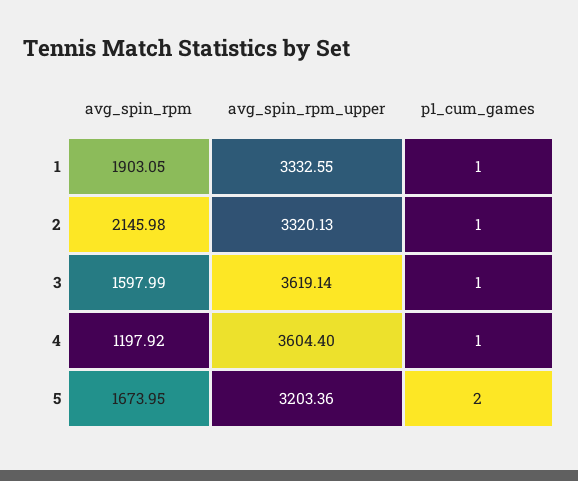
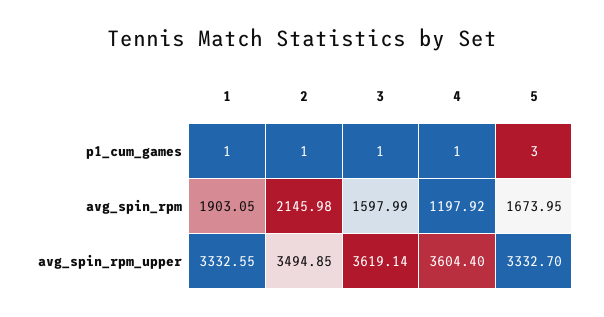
avg_spin_rpm_upper, 2: 3320.13 -> 3494.85
avg_spin_rpm_upper, 5: 3203.36 -> 3332.7
p1_cum_games, 5: 2 -> 3

